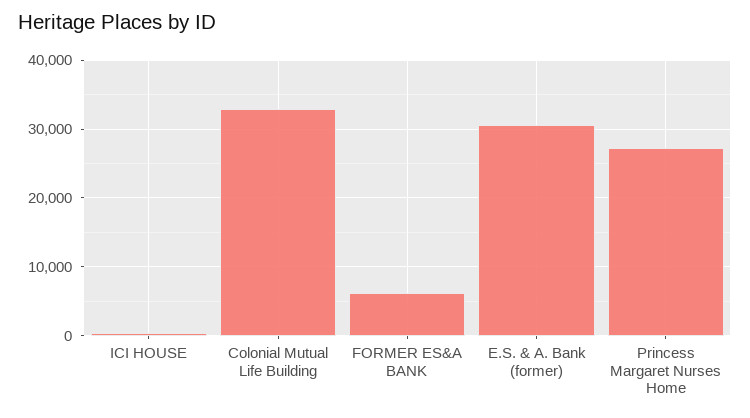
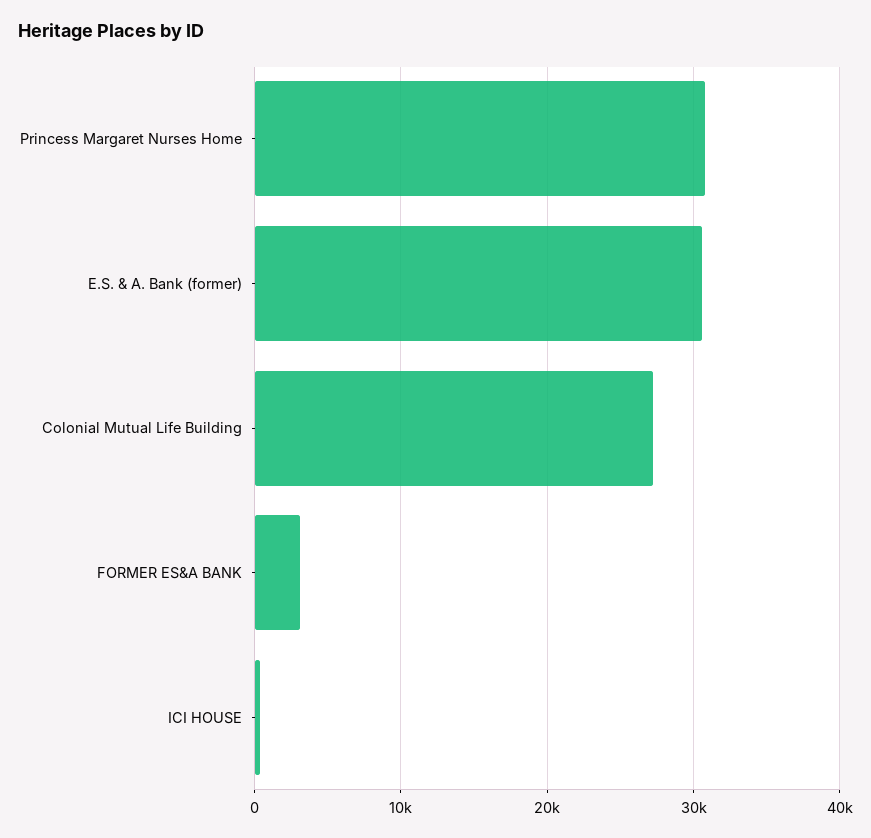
Colonial Mutual Life Building: 33000 -> 27000
FORMER ES&A BANK: 6000 -> 3000
Princess Margaret Nurses Home: 27000 -> 31000

